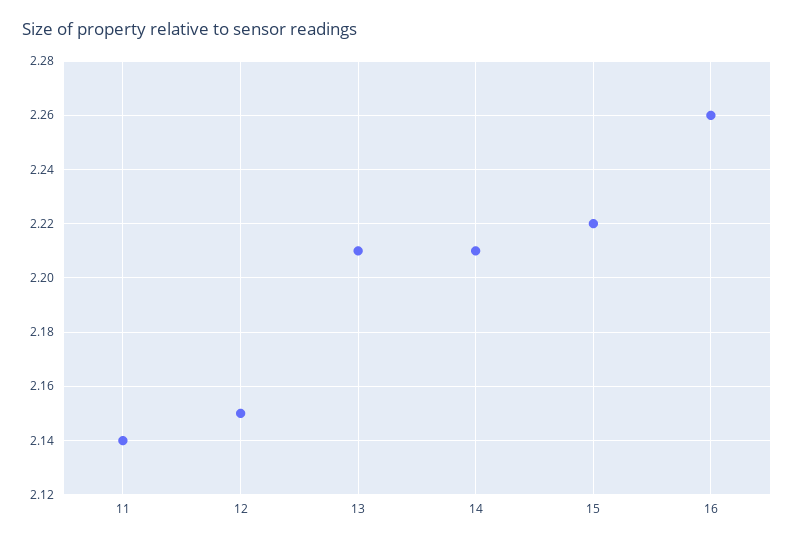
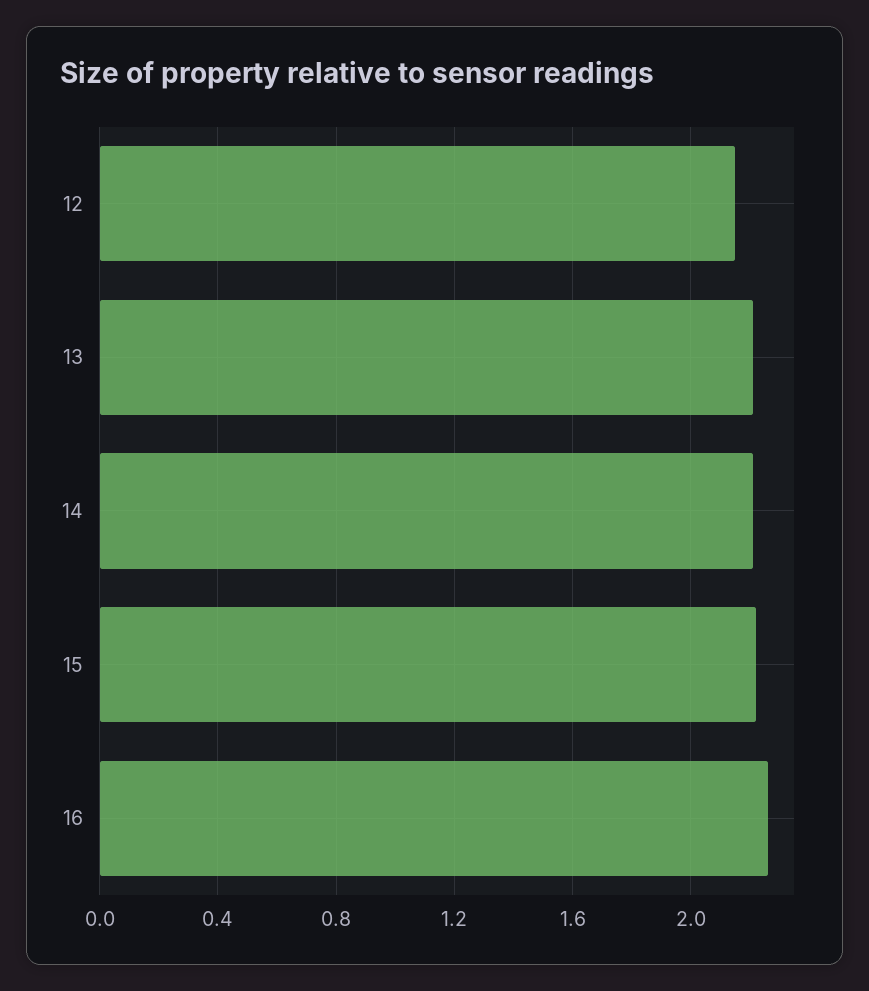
11: 2.14 -> none

